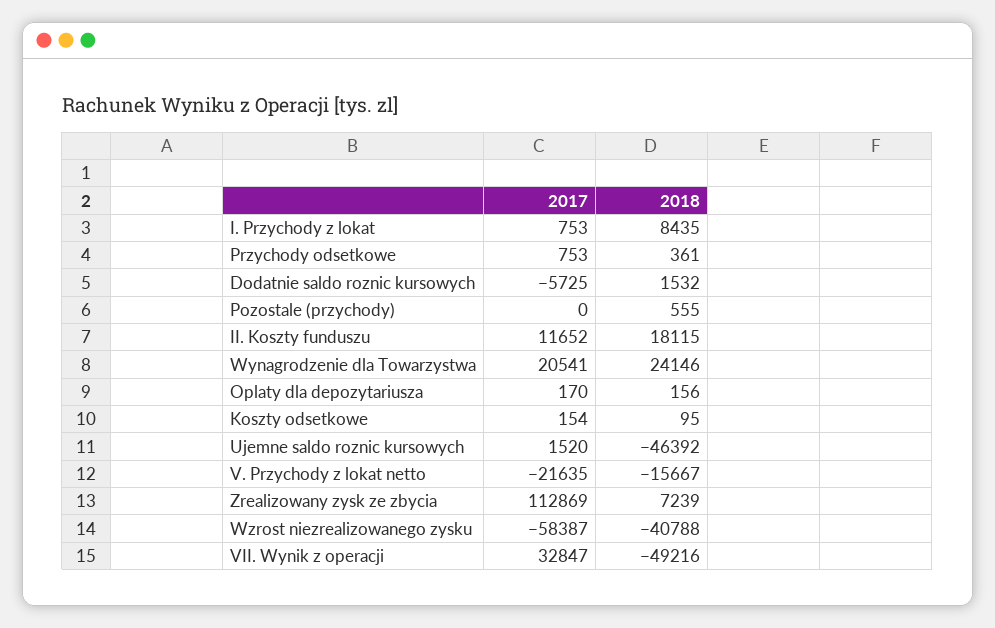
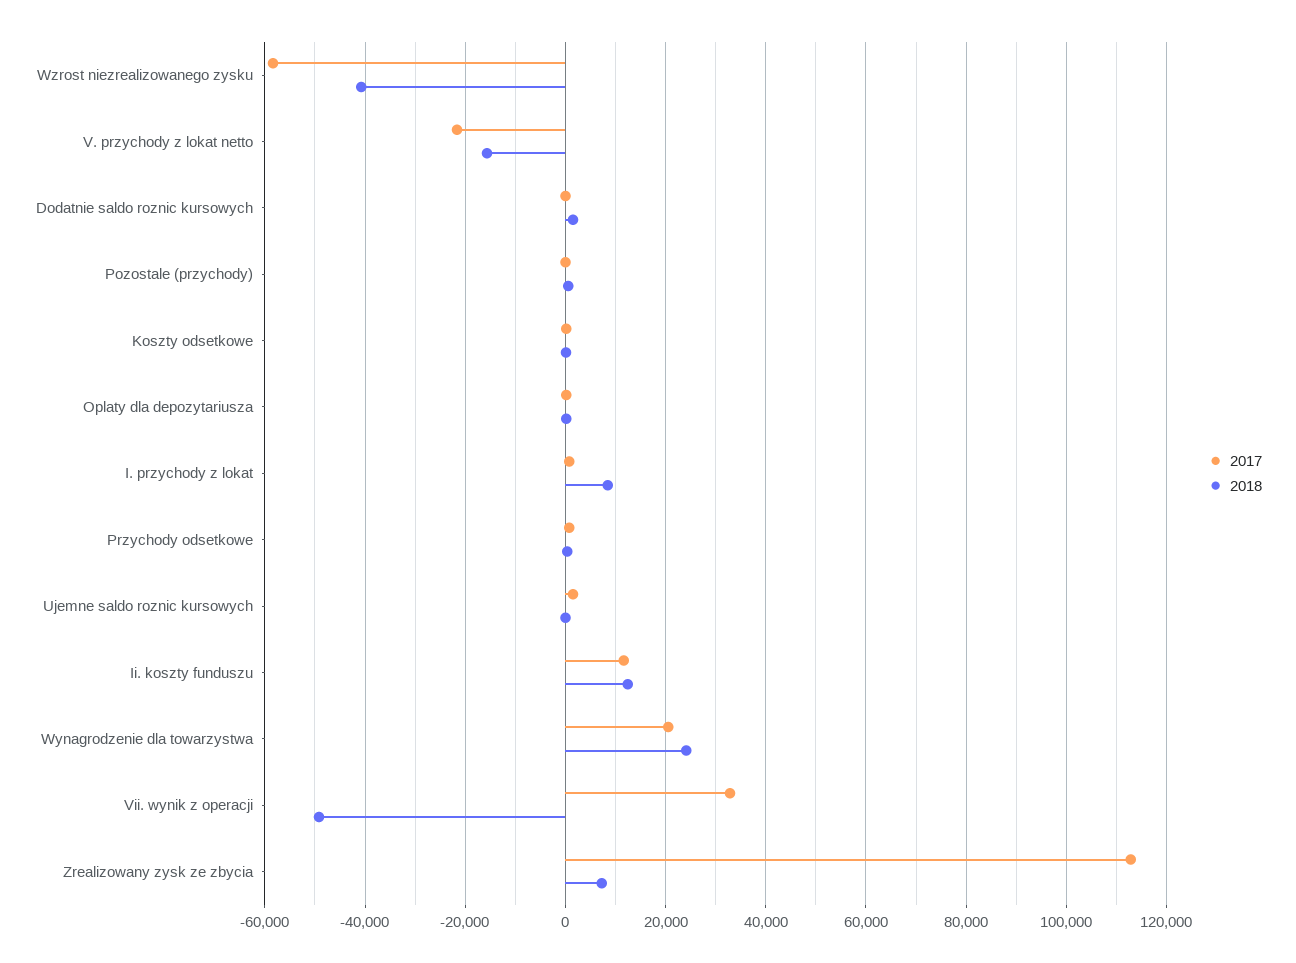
2017, Dodatnie saldo roznic kursowych: -5725 -> 0
2018, II. Koszty funduszu: 18115 -> 12000
2018, Ujemne saldo roznic kursowych: -46392 -> 0

